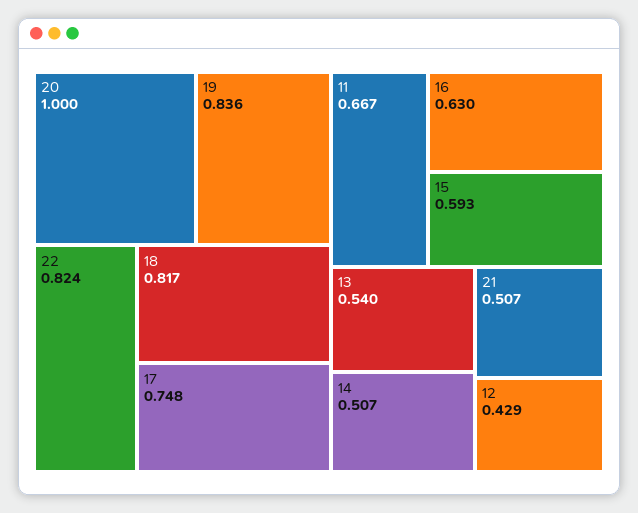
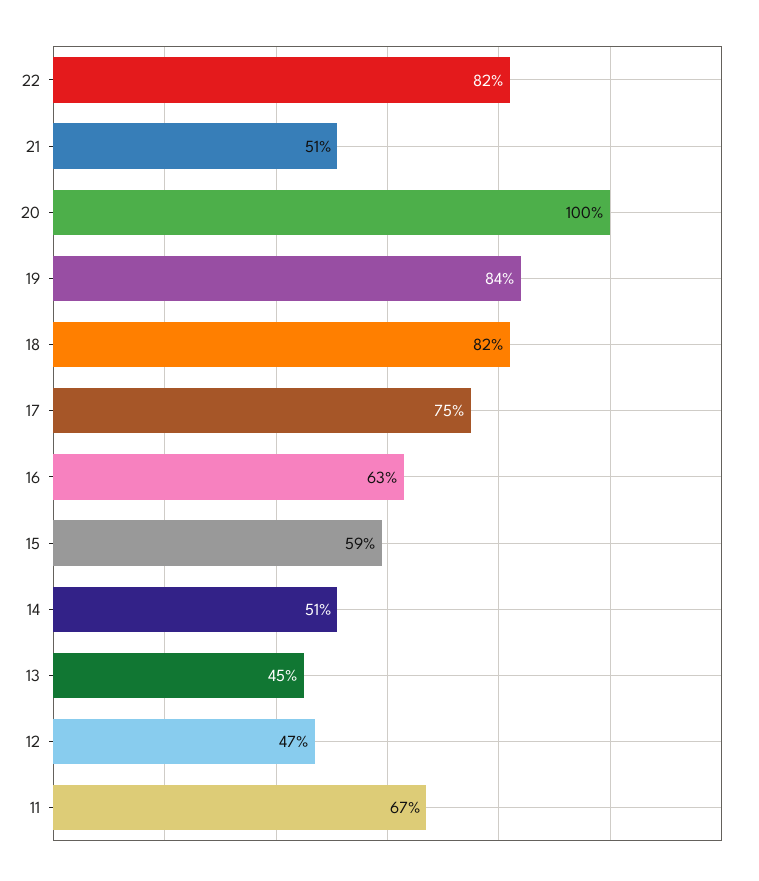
13: 0.54 -> 0.45
12: 0.429 -> 0.47

